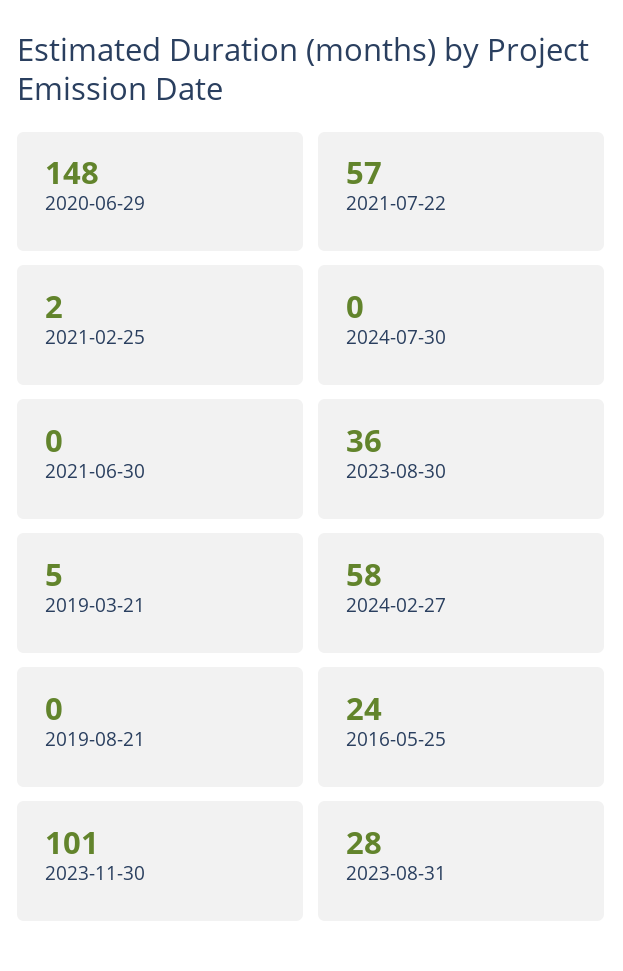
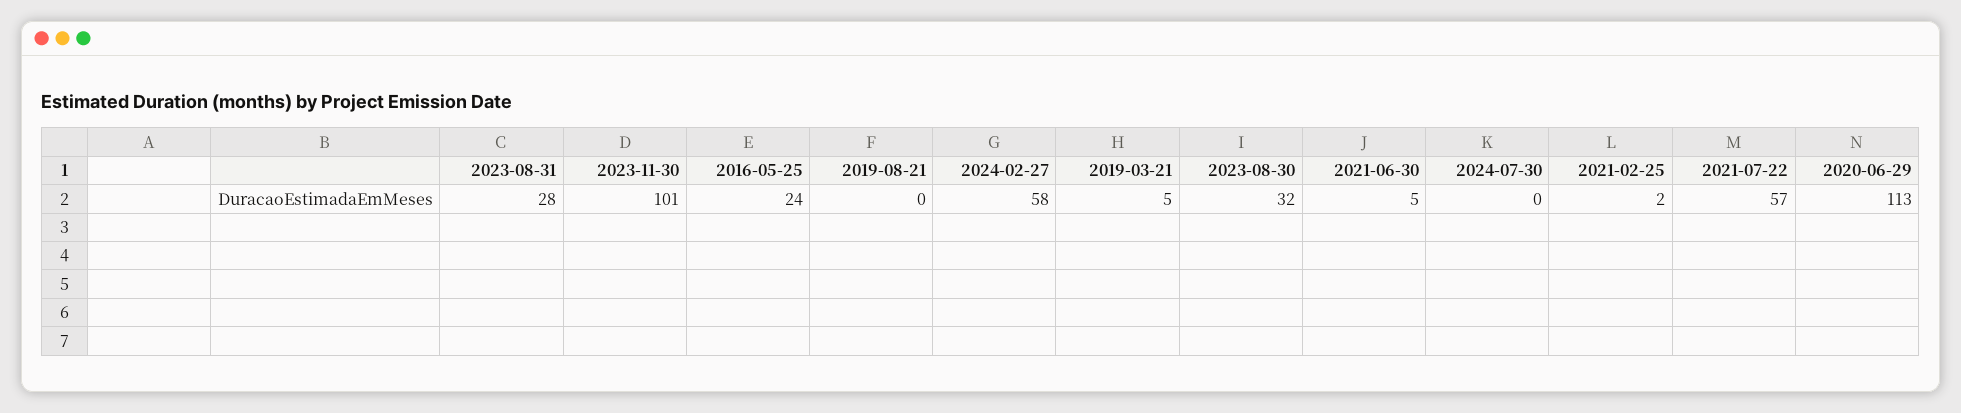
2020-06-29: 148 -> 113
2021-06-30: 0 -> 5
2023-08-30: 36 -> 32

